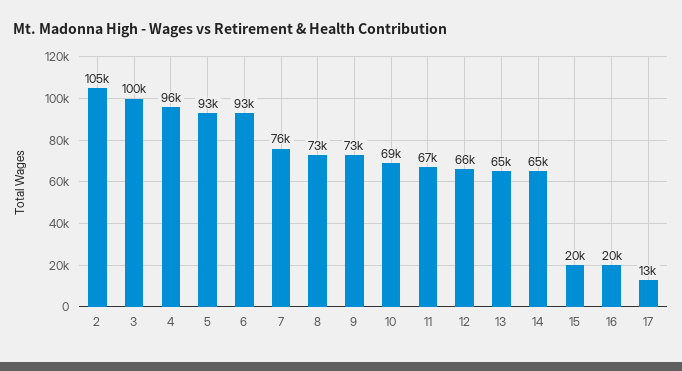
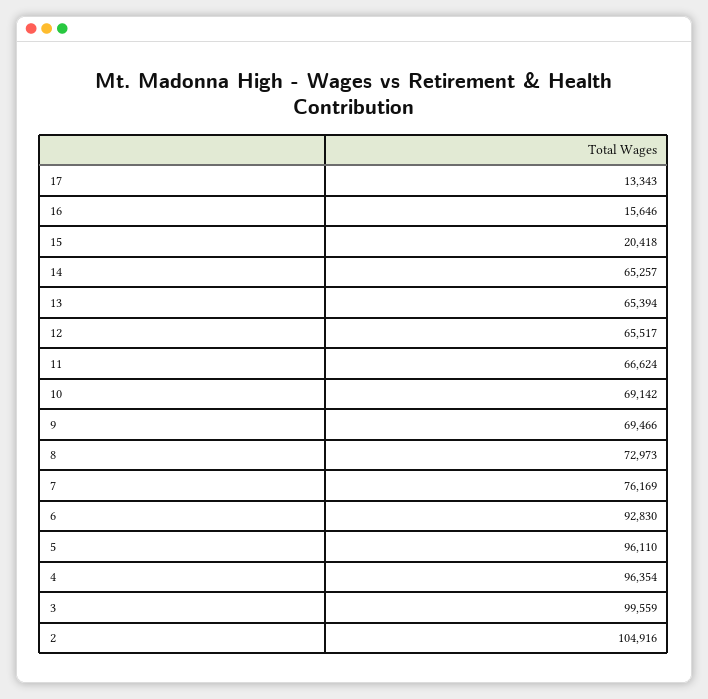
5: 93000 -> 96110
9: 73000 -> 69466
16: 20000 -> 15646

